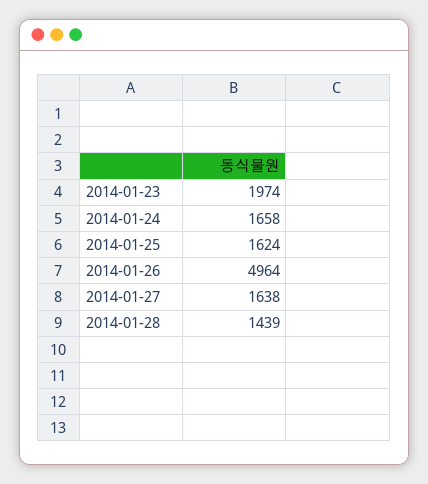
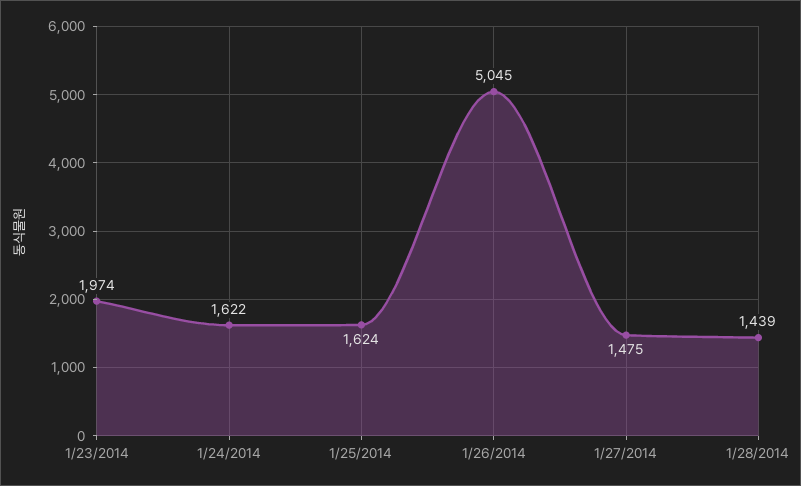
2014-01-24: 1658 -> 1622
2014-01-26: 4964 -> 5045
2014-01-27: 1638 -> 1475

